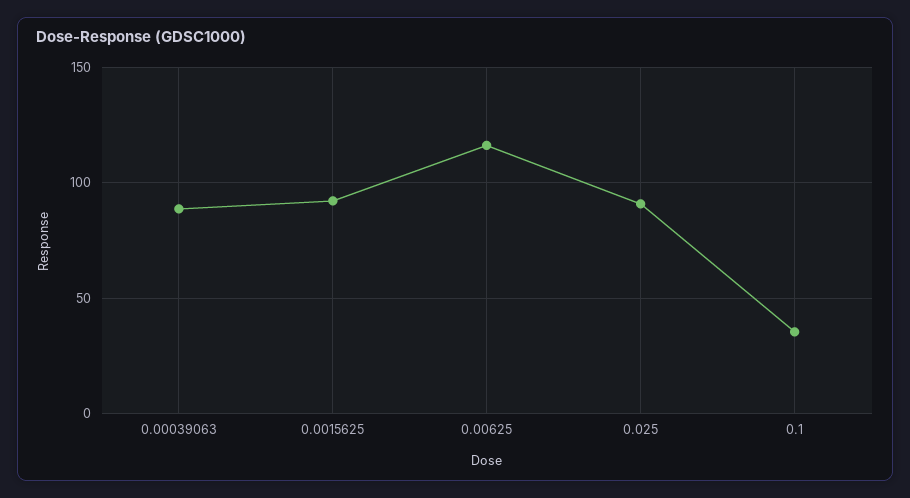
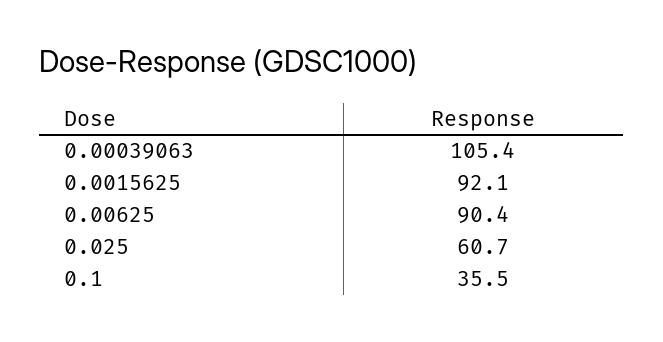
0.00039063: 90 -> 105.4
0.00625: 115 -> 90.4
0.025: 90 -> 60.7

